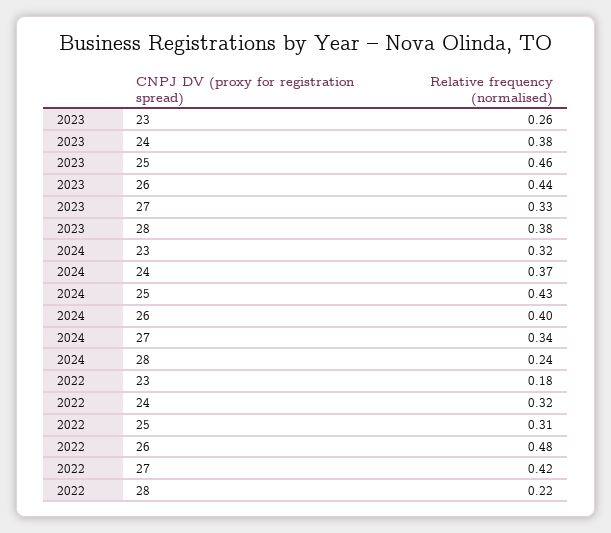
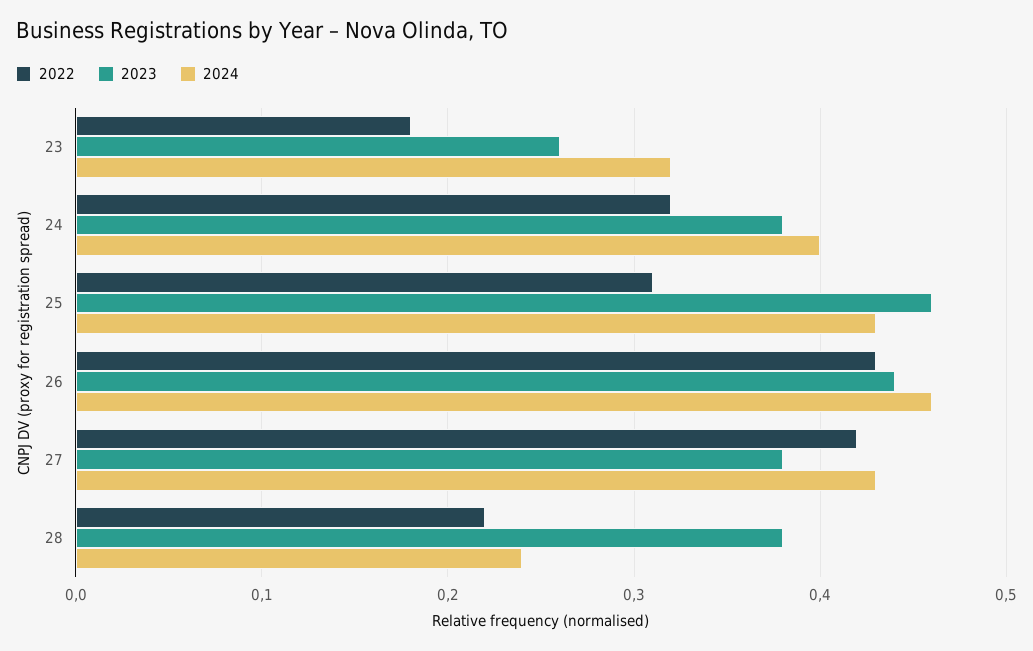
2023, 27: 0.33 -> 0.38
2024, 24: 0.37 -> 0.4
2024, 26: 0.4 -> 0.46
2024, 27: 0.34 -> 0.43
2022, 26: 0.48 -> 0.43

